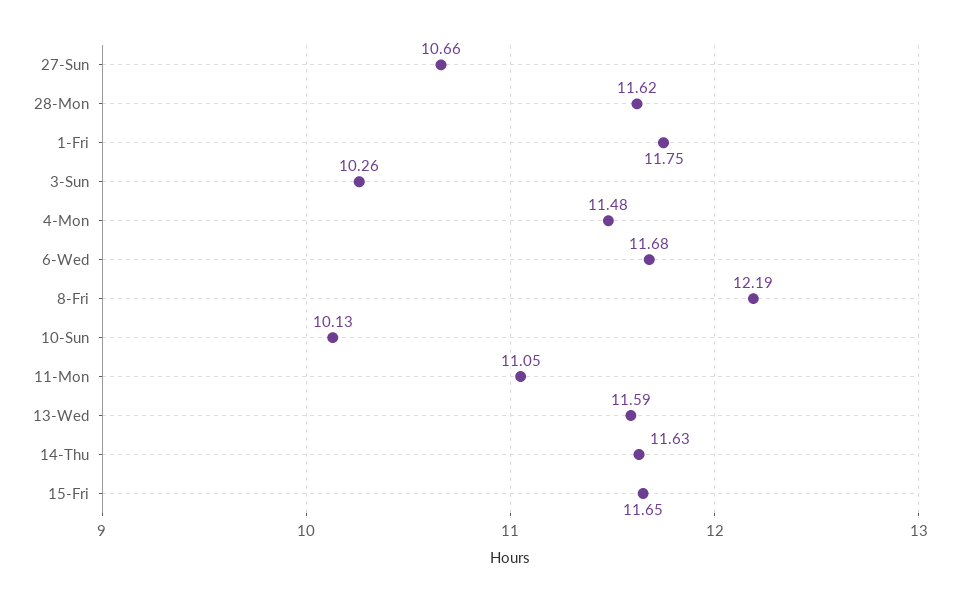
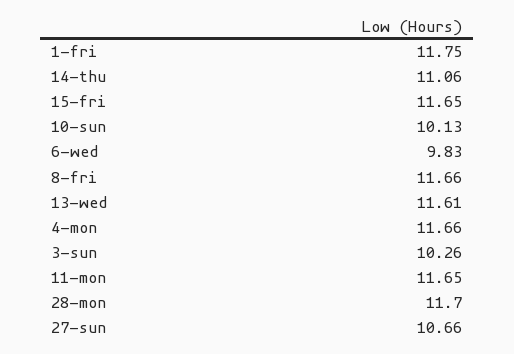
28-Mon: 11.62 -> 11.7
4-Mon: 11.48 -> 11.66
6-Wed: 11.68 -> 9.83
8-Fri: 12.19 -> 11.66
11-Mon: 11.05 -> 11.65
13-Wed: 11.59 -> 11.61
14-Thu: 11.63 -> 11.06

